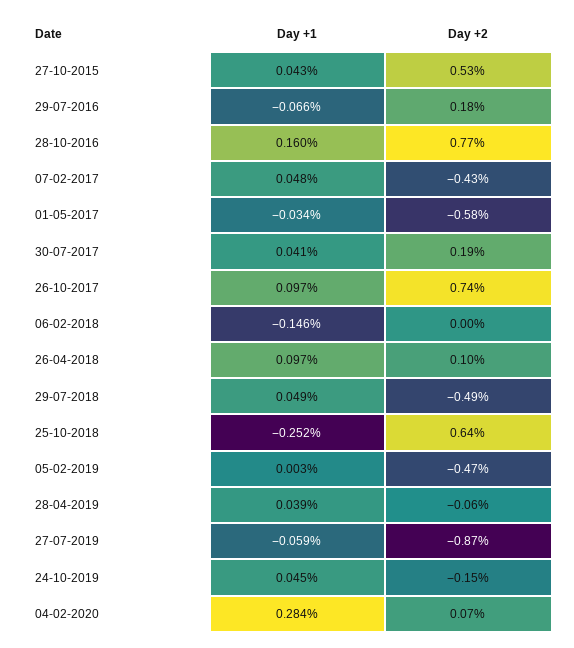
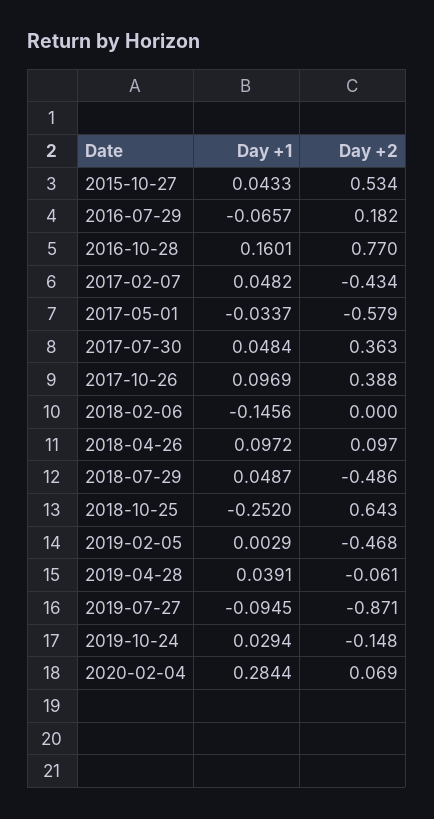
Day +1, 30-07-2017: 0.041 -> 0.0484
Day +2, 30-07-2017: 0.19 -> 0.363
Day +2, 26-10-2017: 0.74 -> 0.388
Day +1, 27-07-2019: -0.059 -> -0.0945
Day +1, 24-10-2019: 0.045 -> 0.0294

